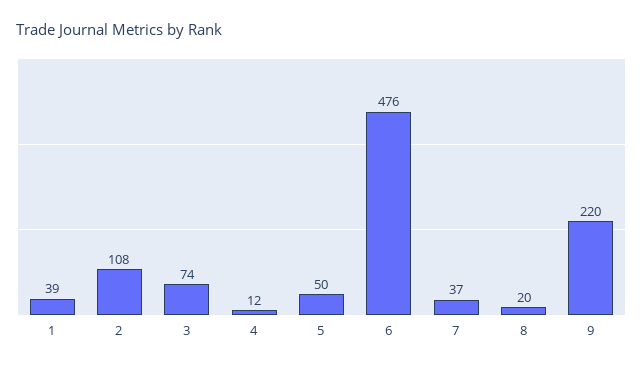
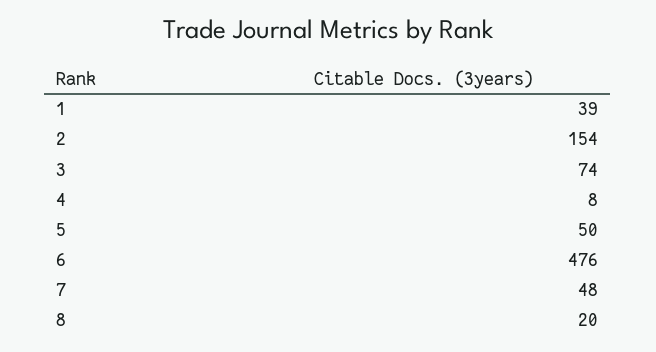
2: 108 -> 154
4: 12 -> 8
7: 37 -> 48
9: 220 -> none

